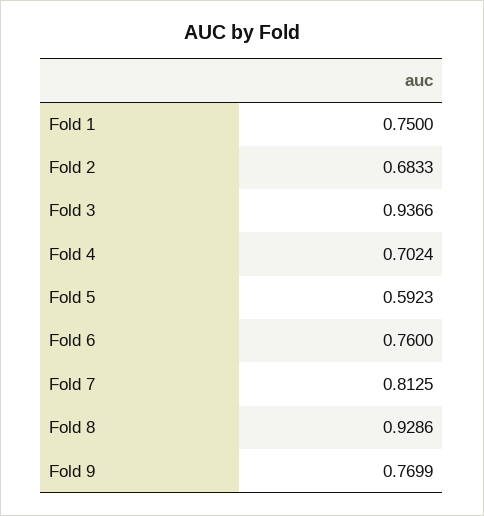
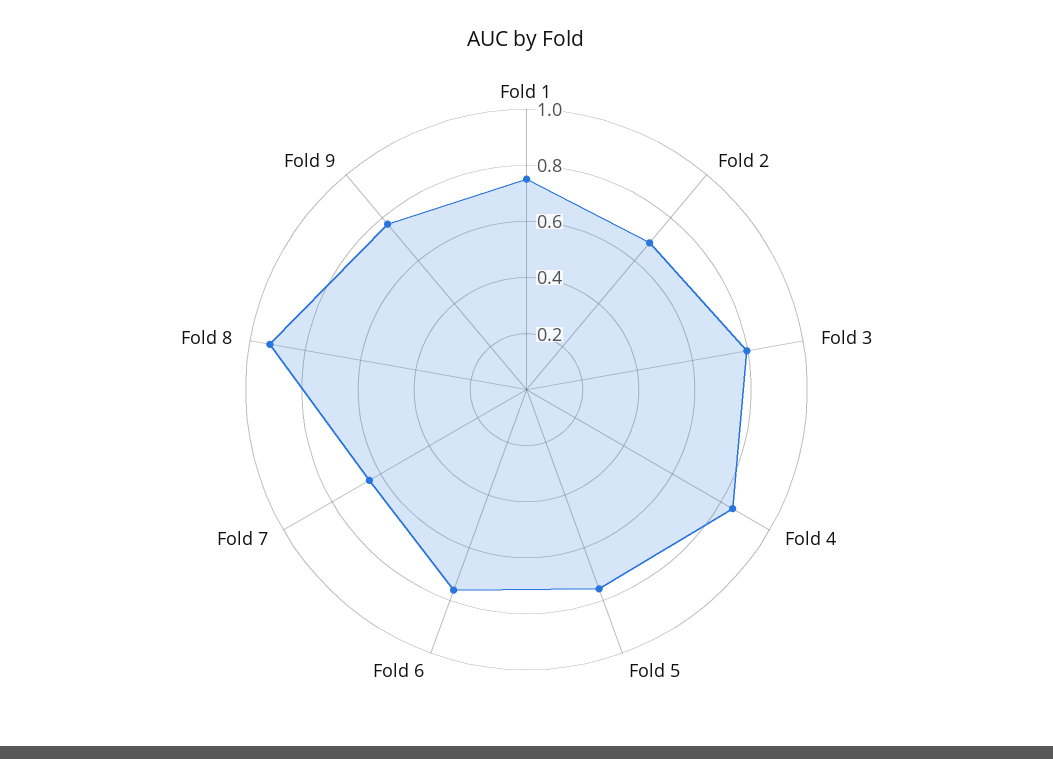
Fold 3: 0.9366 -> 0.8
Fold 4: 0.7024 -> 0.85
Fold 5: 0.5923 -> 0.75
Fold 7: 0.8125 -> 0.65

